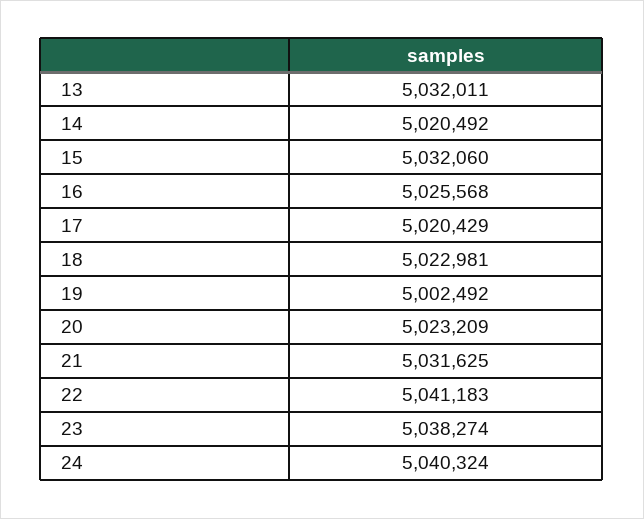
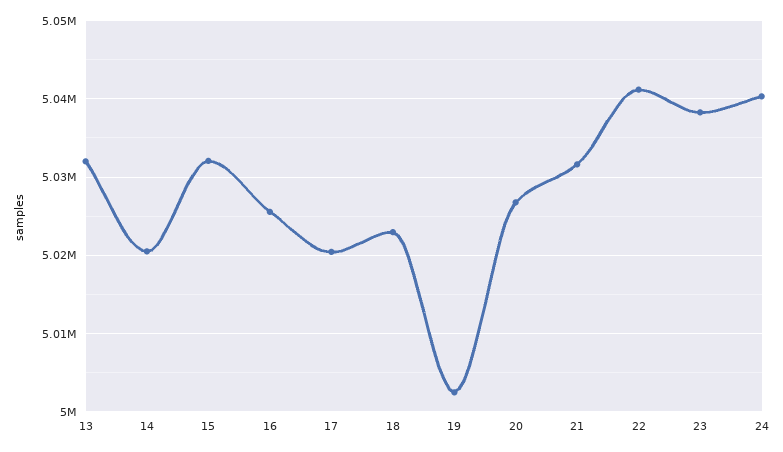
20: 5023209 -> 5027000

